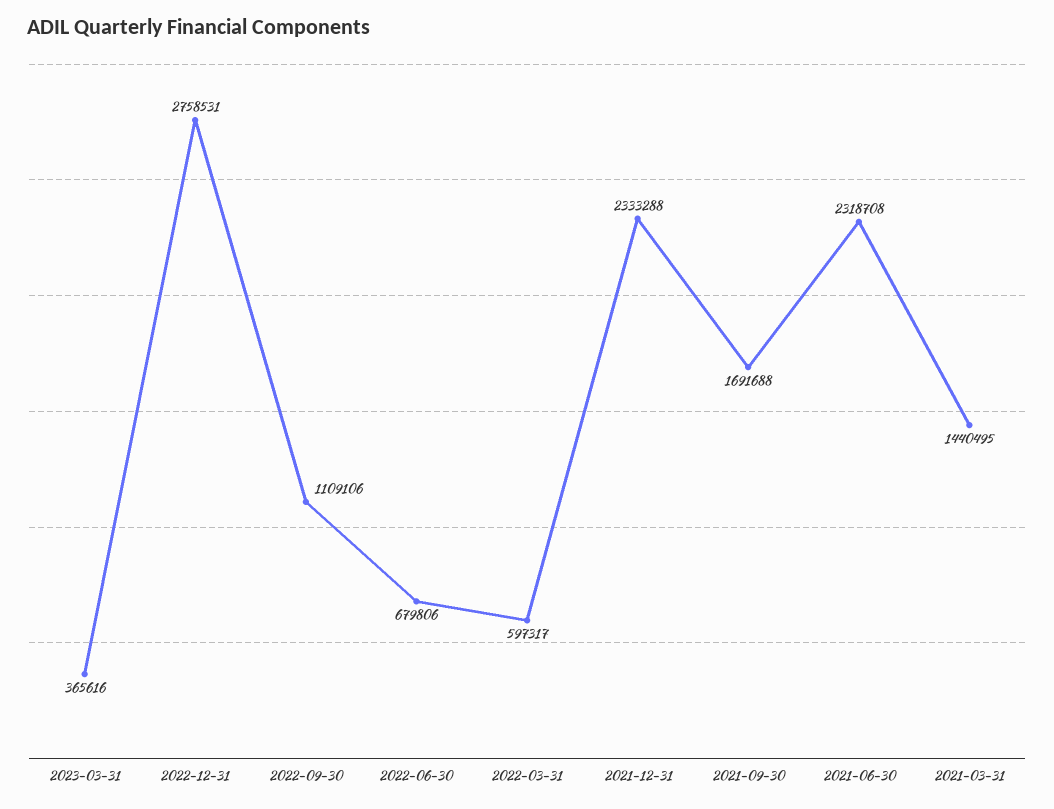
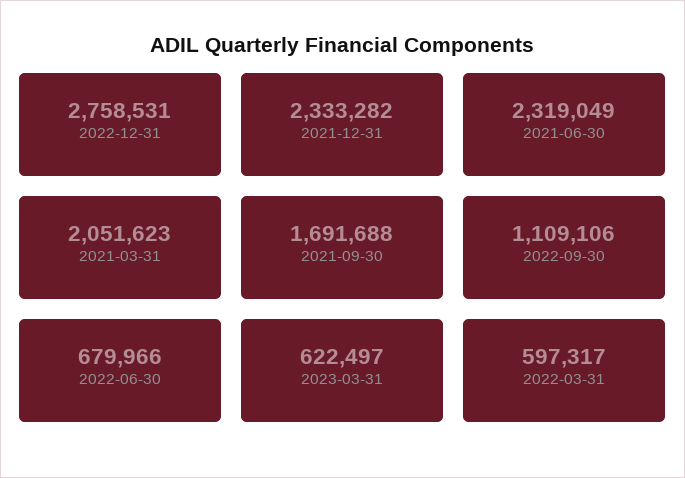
2023-03-31: 365616 -> 622497
2022-06-30: 679806 -> 679966
2021-12-31: 2333288 -> 2333282
2021-06-30: 2318708 -> 2319049
2021-03-31: 1440495 -> 2051623

